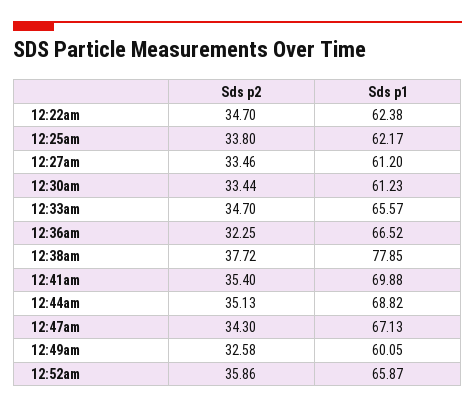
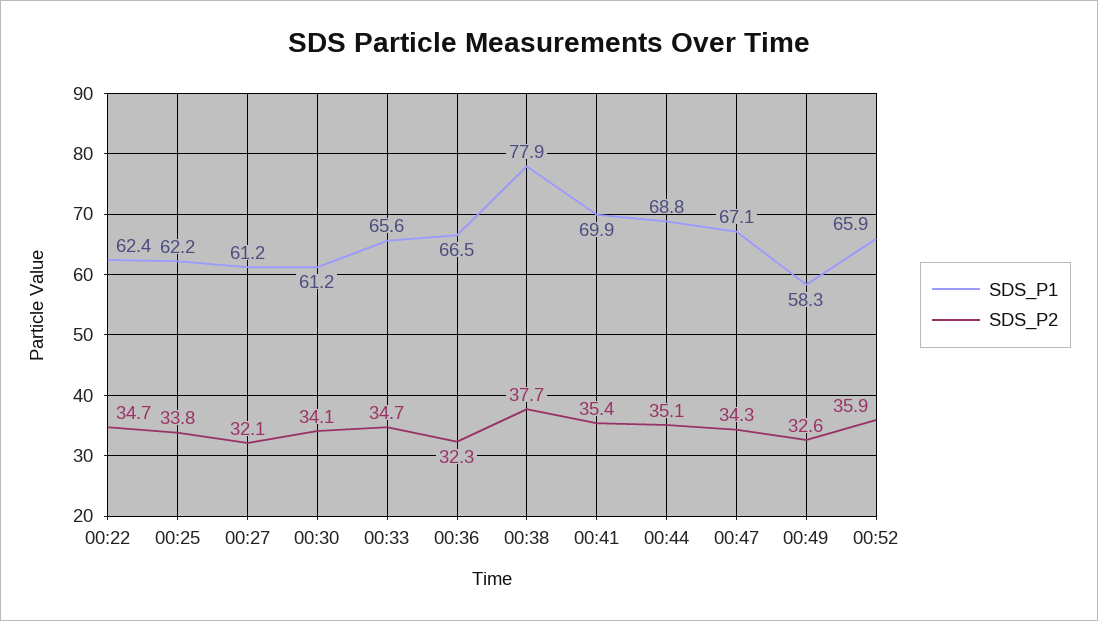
Sds p2, 12:27am: 33.46 -> 32.1
Sds p2, 12:30am: 33.44 -> 34.1
Sds p1, 12:49am: 60.05 -> 58.3

